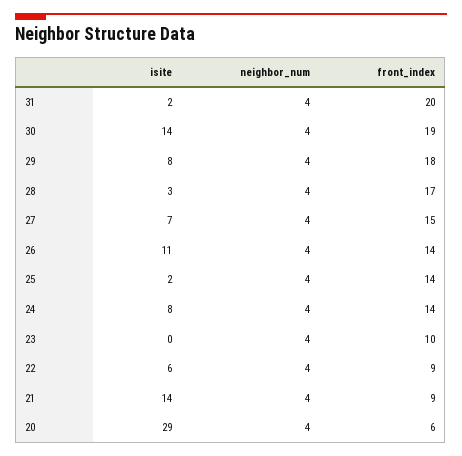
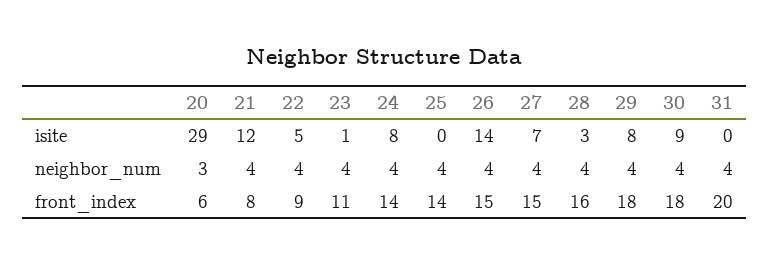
isite, 31: 2 -> 0
isite, 30: 14 -> 9
front_index, 30: 19 -> 18
front_index, 28: 17 -> 16
isite, 26: 11 -> 14
front_index, 26: 14 -> 15
isite, 25: 2 -> 0
isite, 23: 0 -> 1
front_index, 23: 10 -> 11
isite, 22: 6 -> 5
isite, 21: 14 -> 12
front_index, 21: 9 -> 8
neighbor_num, 20: 4 -> 3

